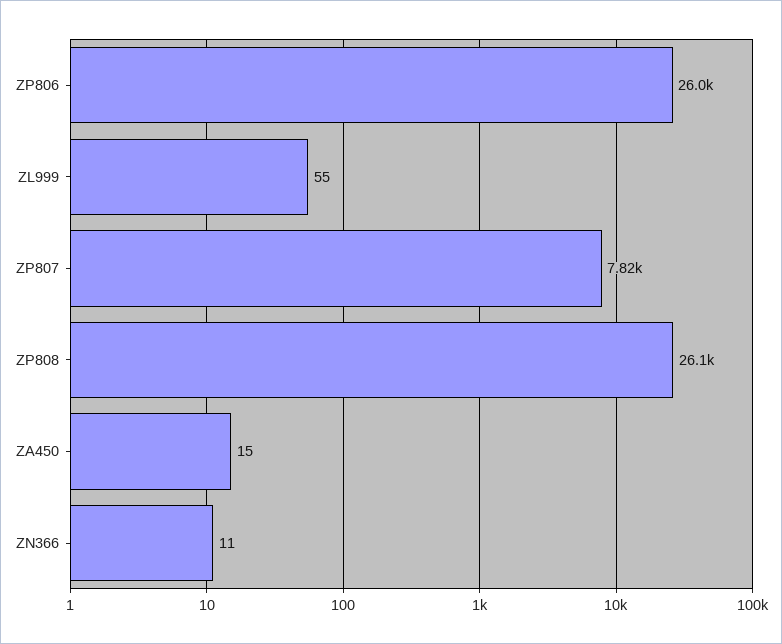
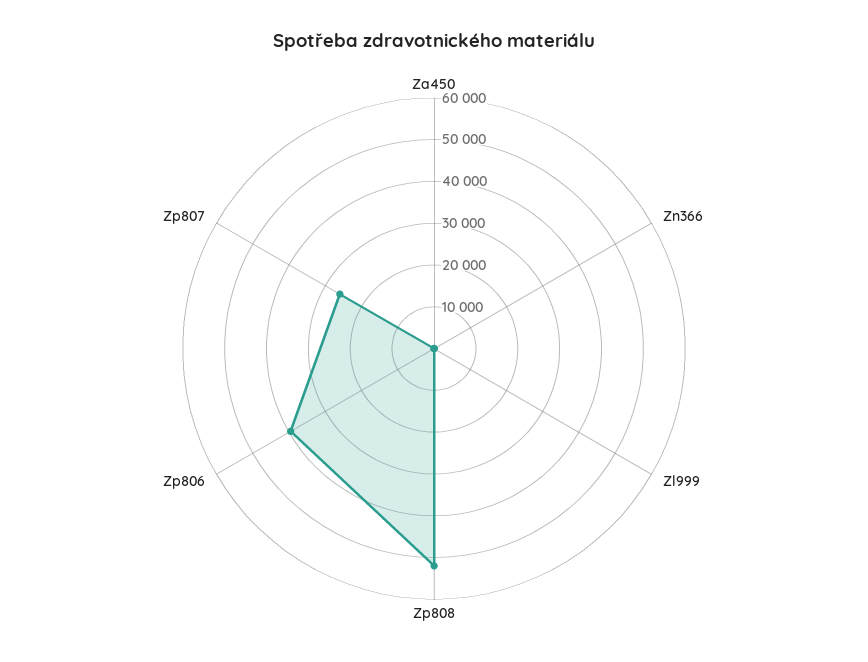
ZP806: 26000 -> 40000
ZP807: 7820 -> 26000
ZP808: 26100 -> 52000

